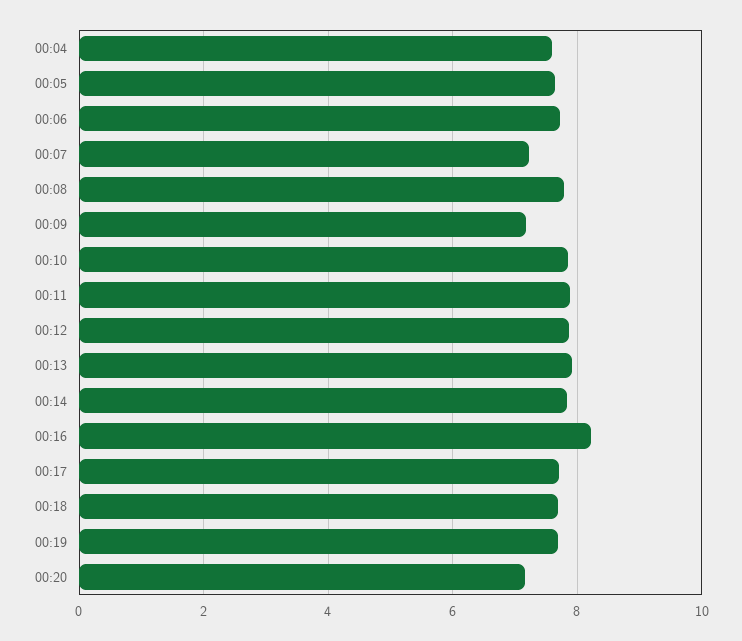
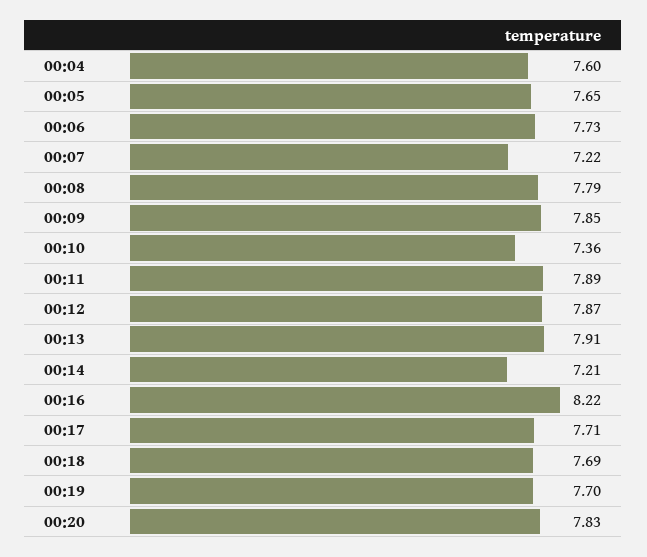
00:09: 7.2 -> 7.85
00:10: 7.8 -> 7.36
00:14: 7.8 -> 7.21
00:20: 7.2 -> 7.83

